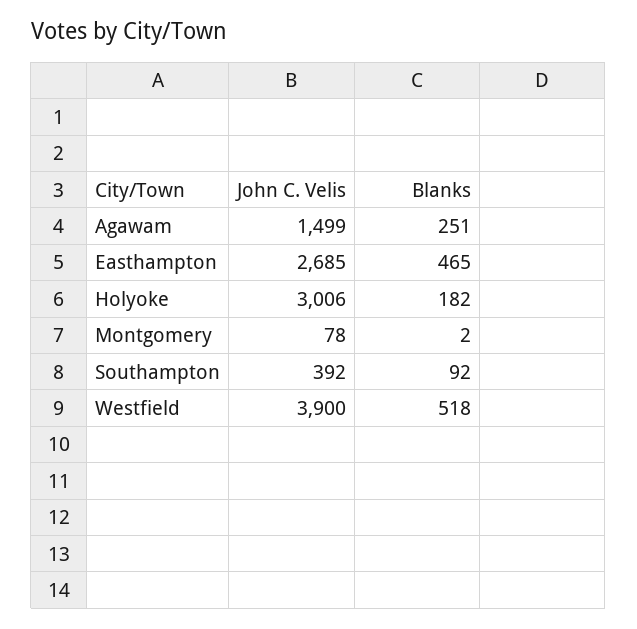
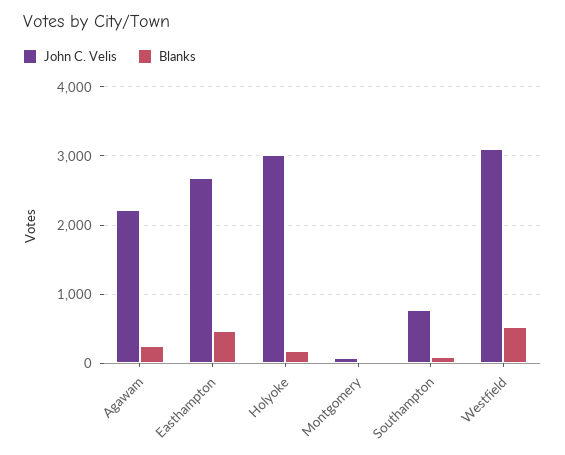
John C. Velis, Agawam: 1499 -> 2200
John C. Velis, Southampton: 392 -> 800
John C. Velis, Westfield: 3900 -> 3100

